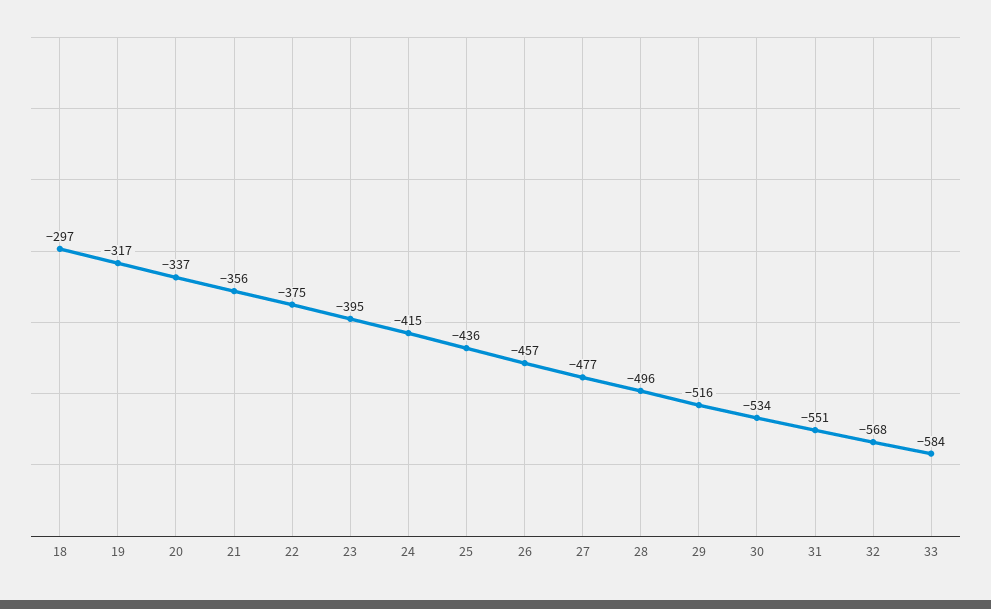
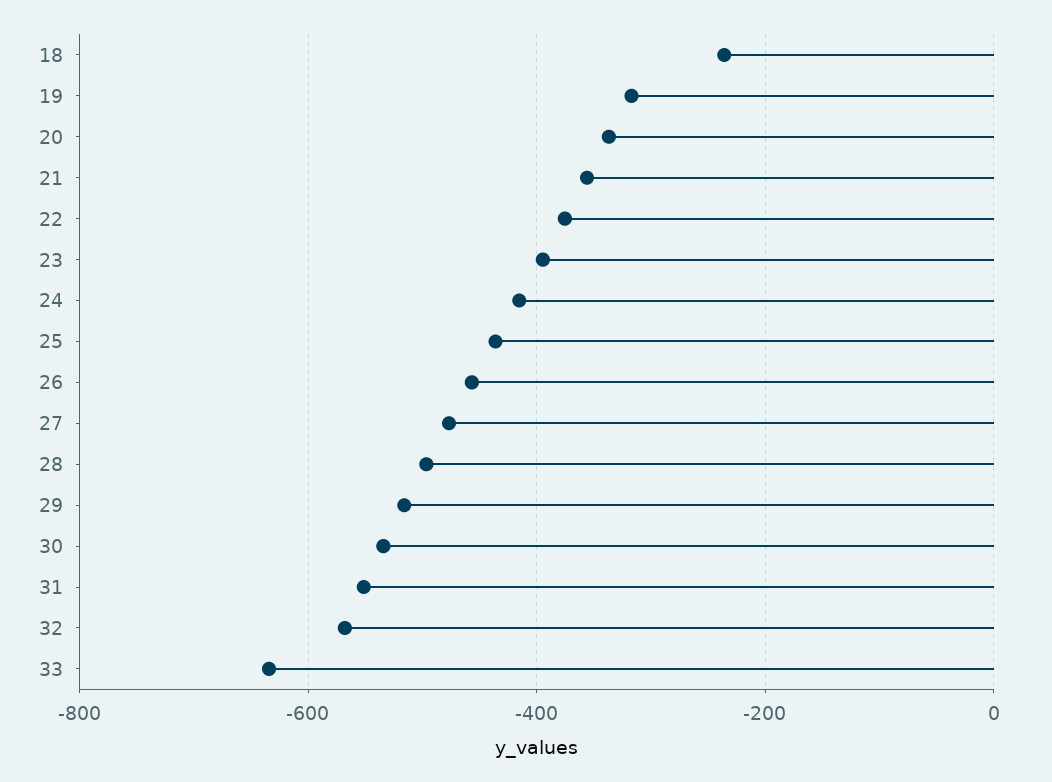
18: -297 -> -240
33: -584 -> -640

